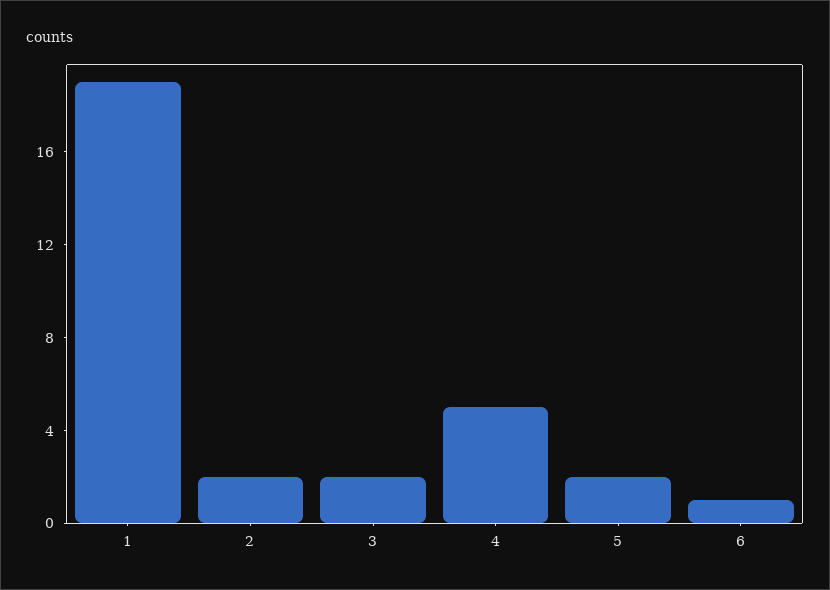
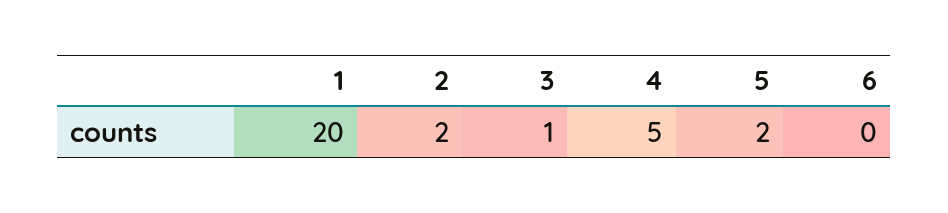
1: 19 -> 20
3: 2 -> 1
6: 1 -> 0

